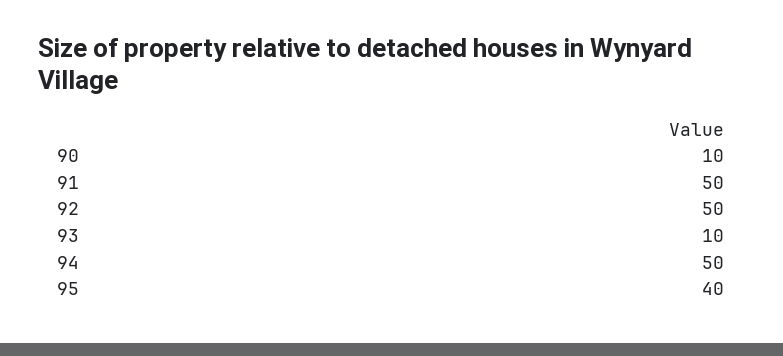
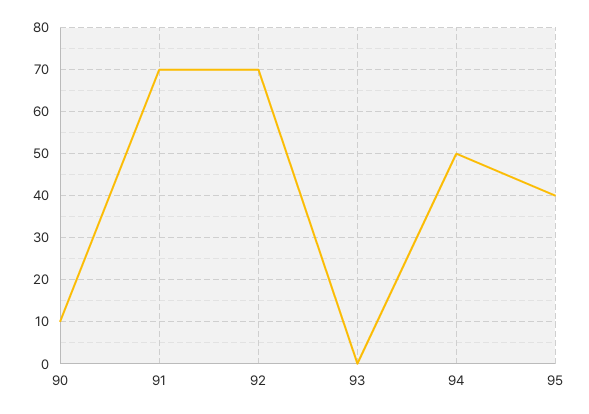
91: 50 -> 70
92: 50 -> 70
93: 10 -> 0

